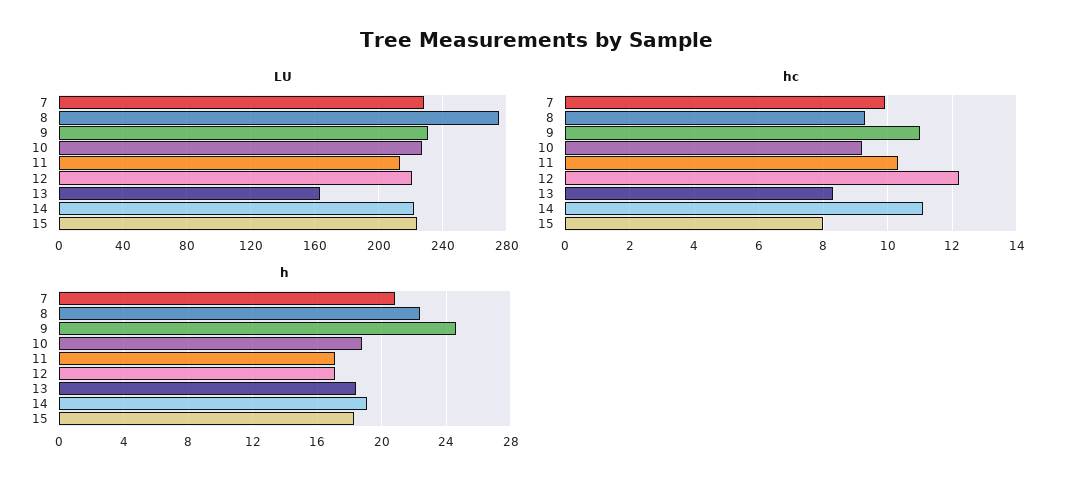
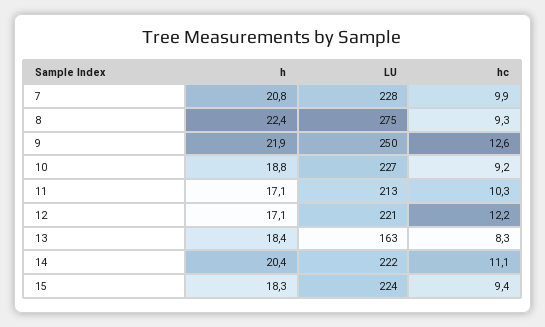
LU, 9: 230 -> 250
hc, 9: 11 -> 12.6
hc, 15: 8 -> 9.4
h, 9: 24.5 -> 21.9
h, 14: 19 -> 20.4

